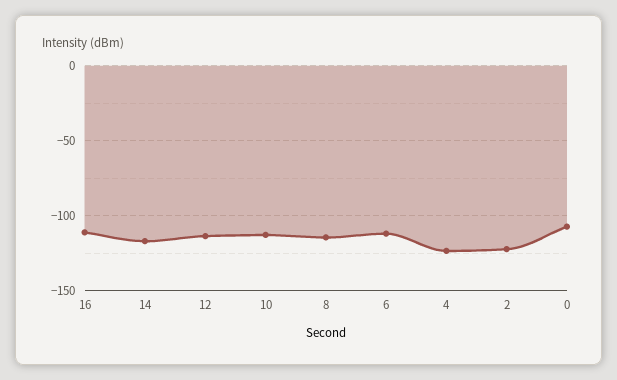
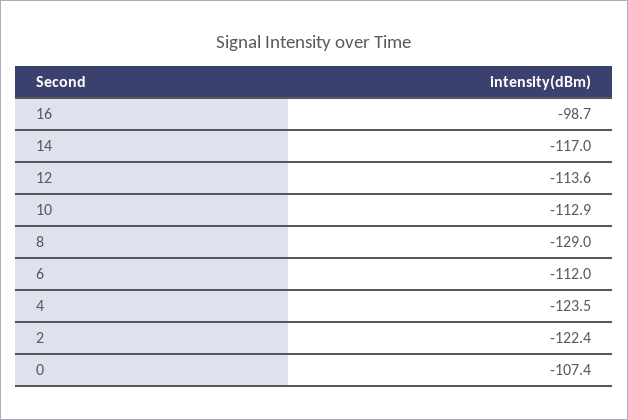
16: -110 -> -98.7
8: -115 -> -129

